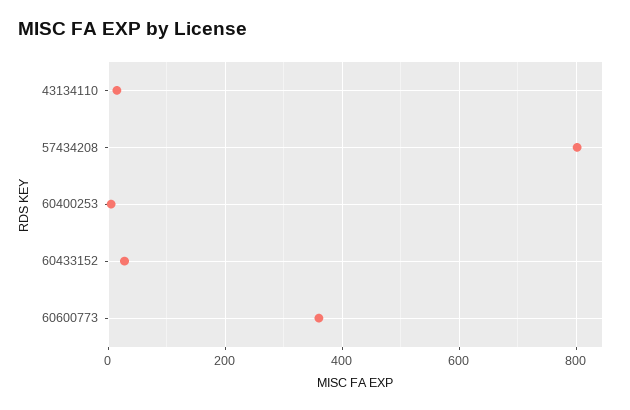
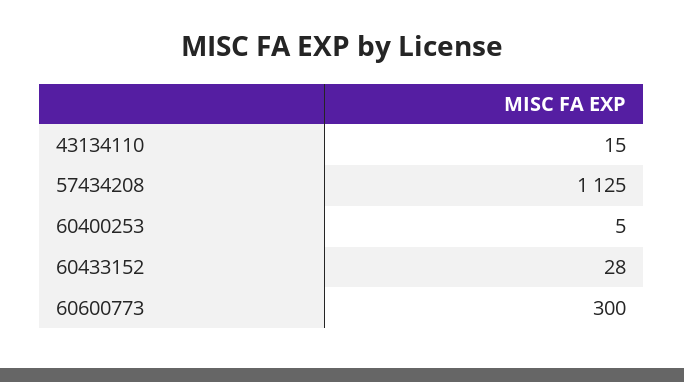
57434208: 800 -> 1125
60600773: 360 -> 300

